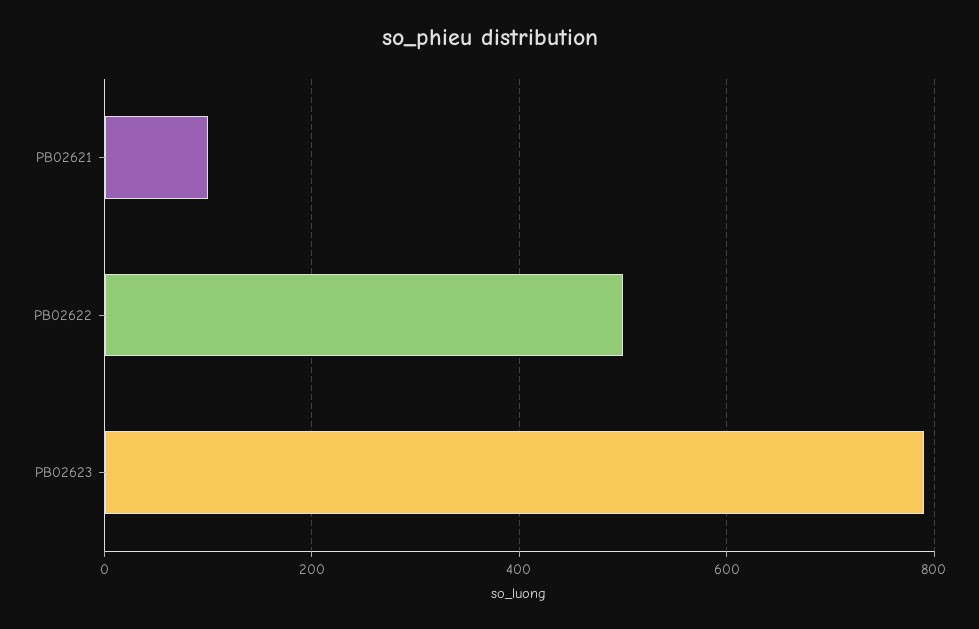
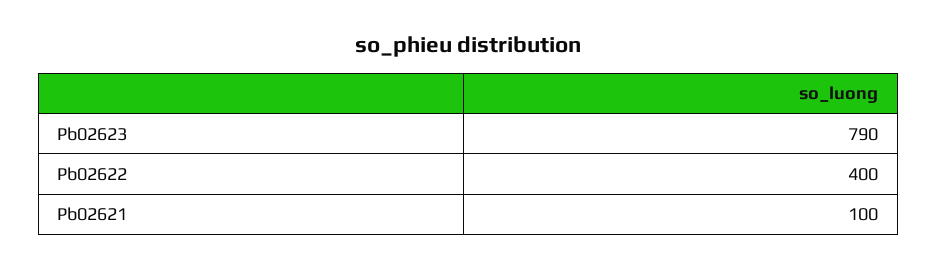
PB02622: 500 -> 400

